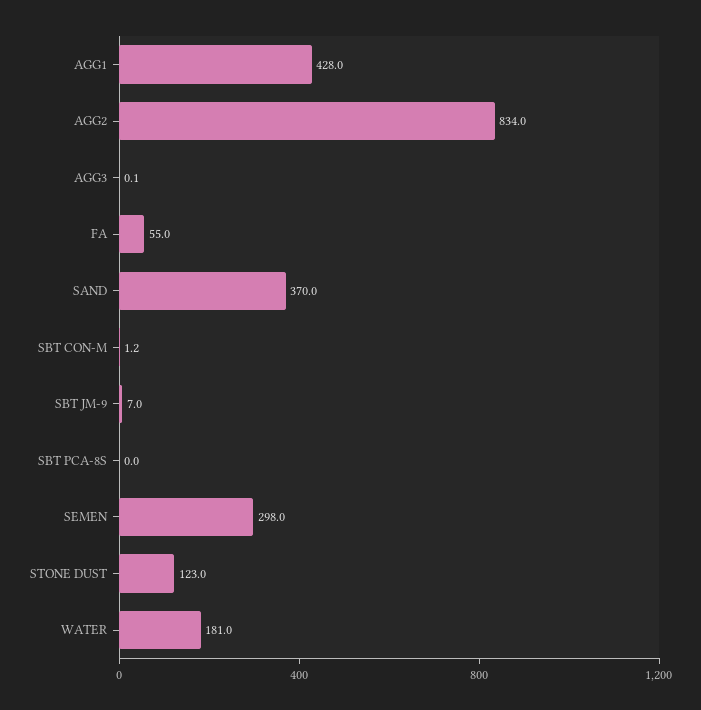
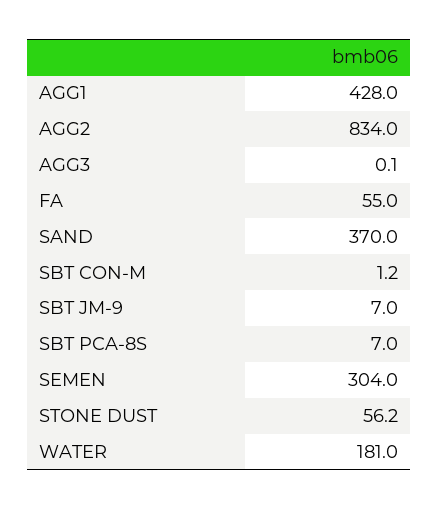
SBT PCA-8S: 0 -> 7
SEMEN: 298 -> 304
STONE DUST: 123 -> 56.2

